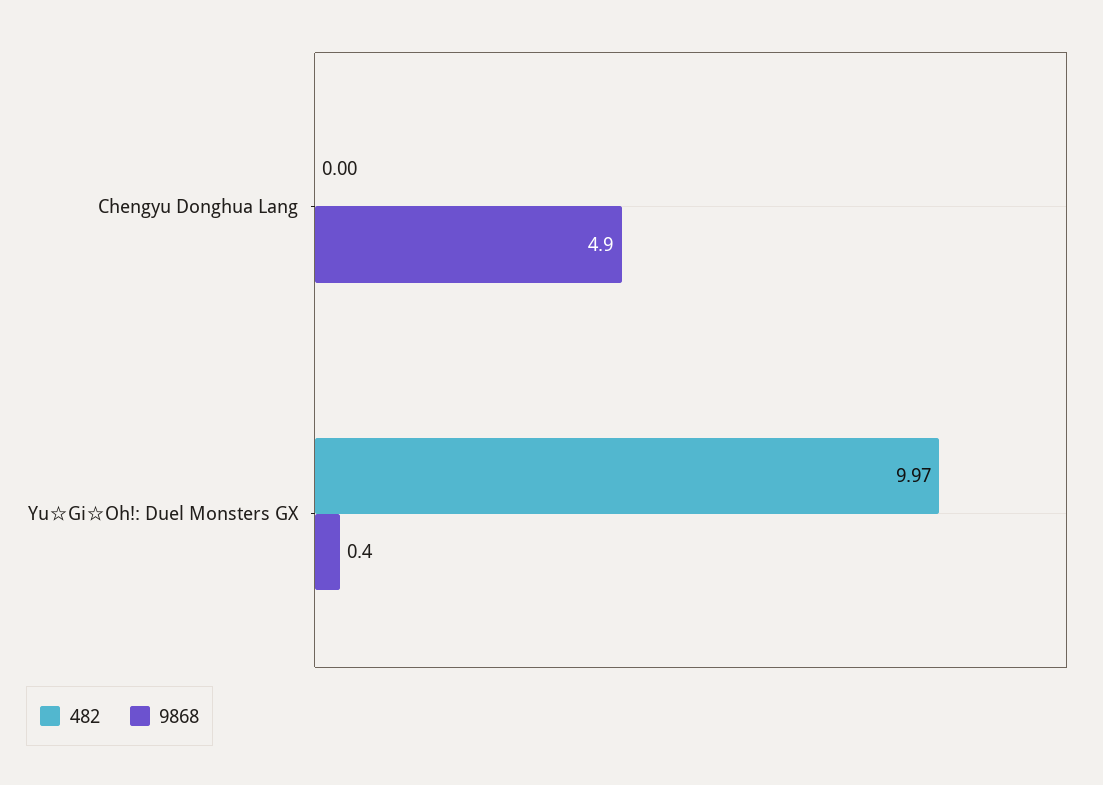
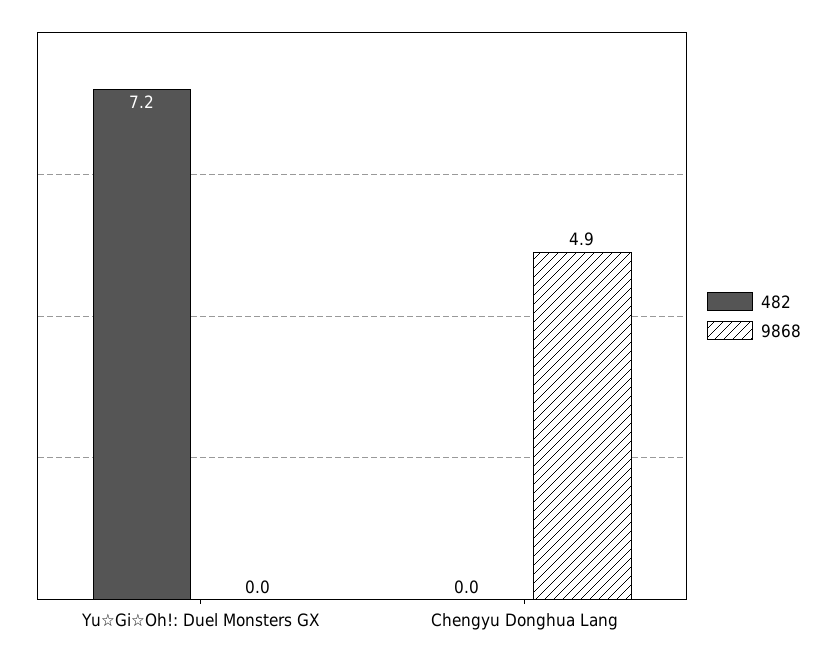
482, Yu☆Gi☆Oh!: Duel Monsters GX: 9.97 -> 7.2
9868, Yu☆Gi☆Oh!: Duel Monsters GX: 0.4 -> 0

